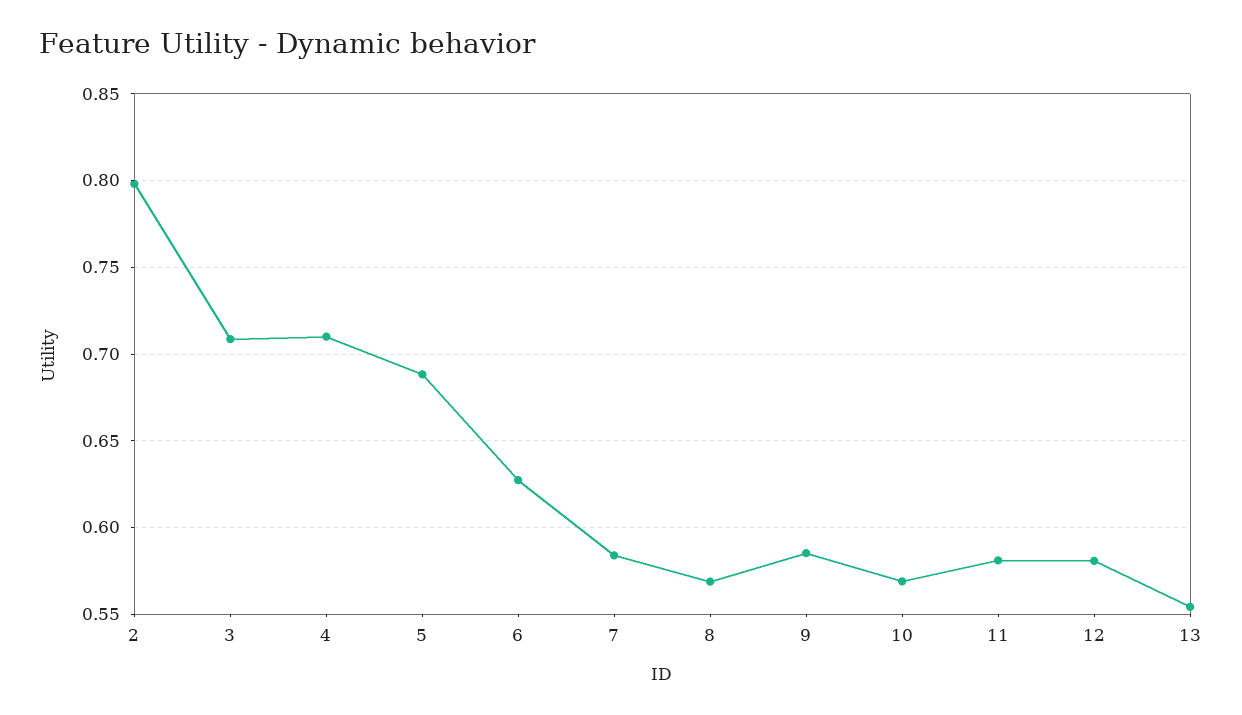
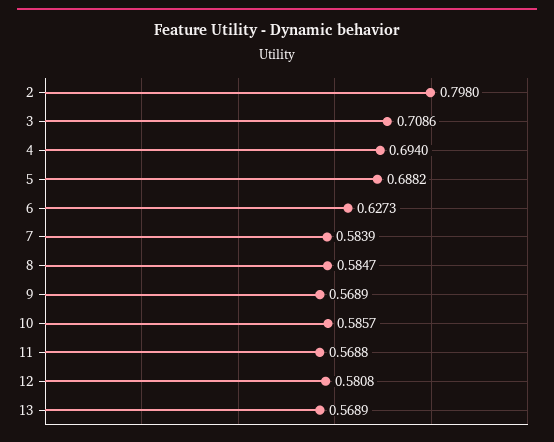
4: 0.71 -> 0.694
8: 0.57 -> 0.5847
9: 0.585 -> 0.5689
10: 0.57 -> 0.5857
11: 0.58 -> 0.5688
13: 0.555 -> 0.5689

